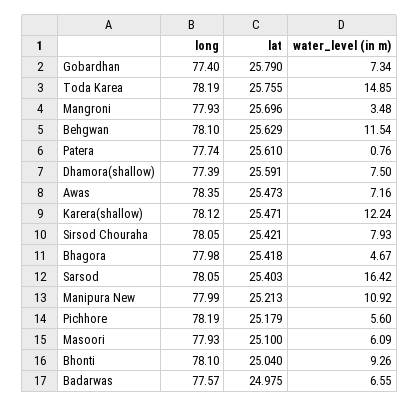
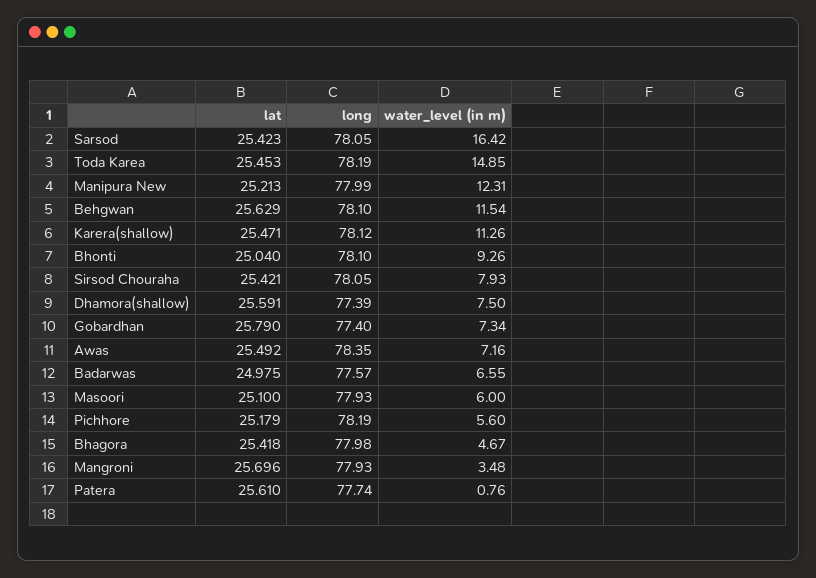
lat, Toda Karea: 25.755 -> 25.453
lat, Awas: 25.473 -> 25.492
water_level (in m), Karera(shallow): 12.24 -> 11.26
lat, Sarsod: 25.403 -> 25.423
water_level (in m), Manipura New: 10.92 -> 12.31
water_level (in m), Masoori: 6.09 -> 6

